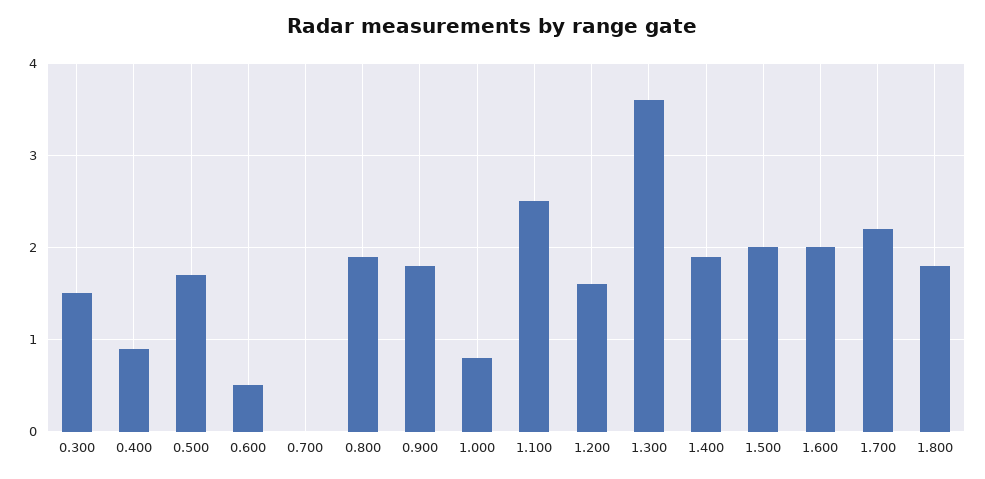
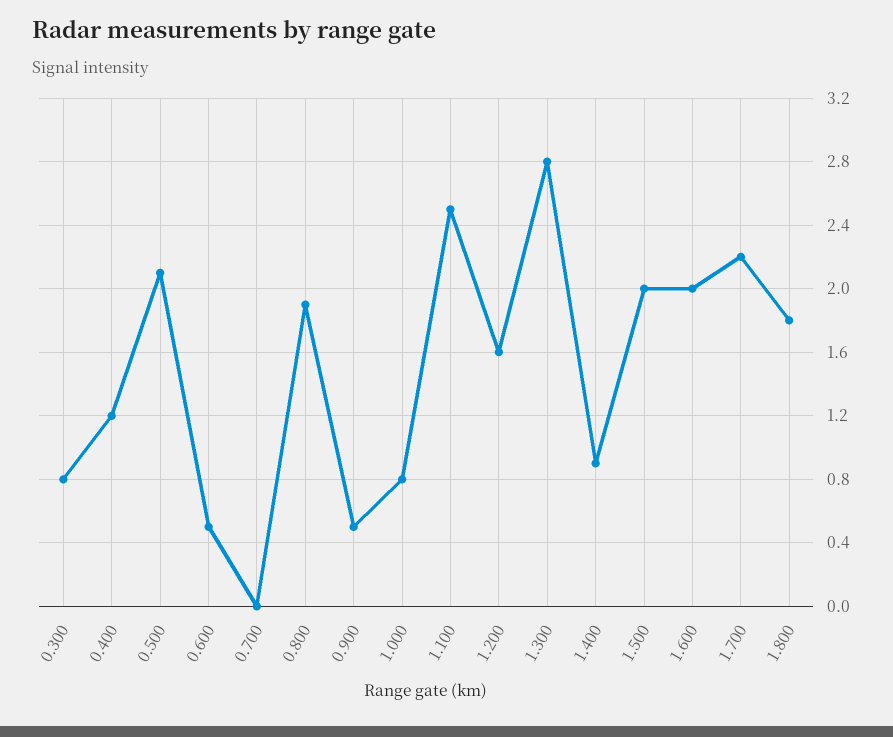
0.300: 1.5 -> 0.8
0.400: 0.9 -> 1.2
0.500: 1.7 -> 2.1
0.900: 1.8 -> 0.5
1.300: 3.6 -> 2.8
1.400: 1.9 -> 0.9

